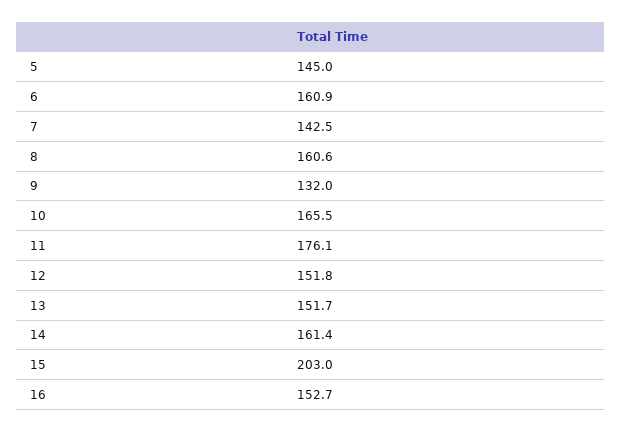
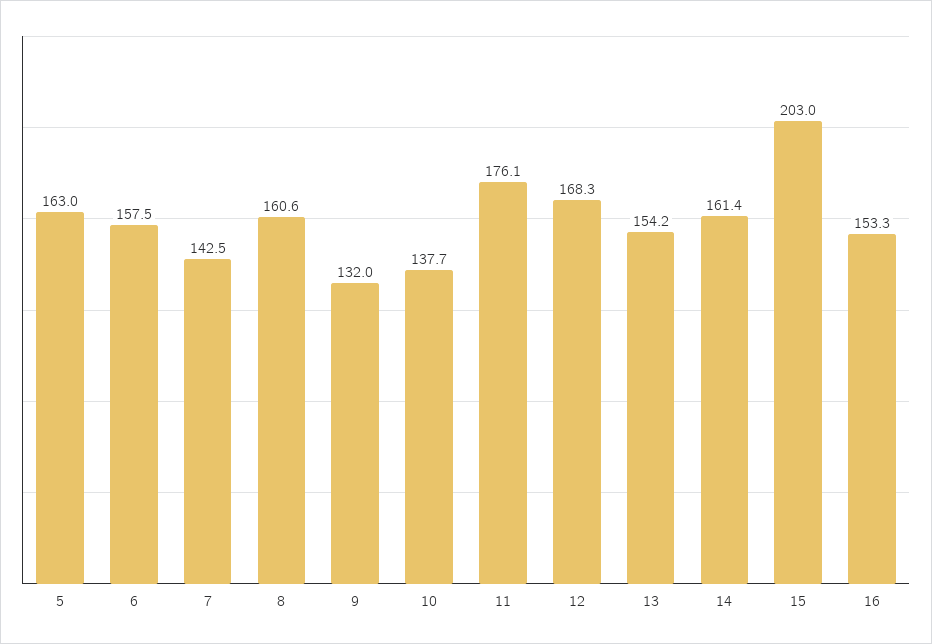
5: 145 -> 163
6: 160.9 -> 157.5
10: 165.5 -> 137.7
12: 151.8 -> 168.3
13: 151.7 -> 154.2
16: 152.7 -> 153.3

